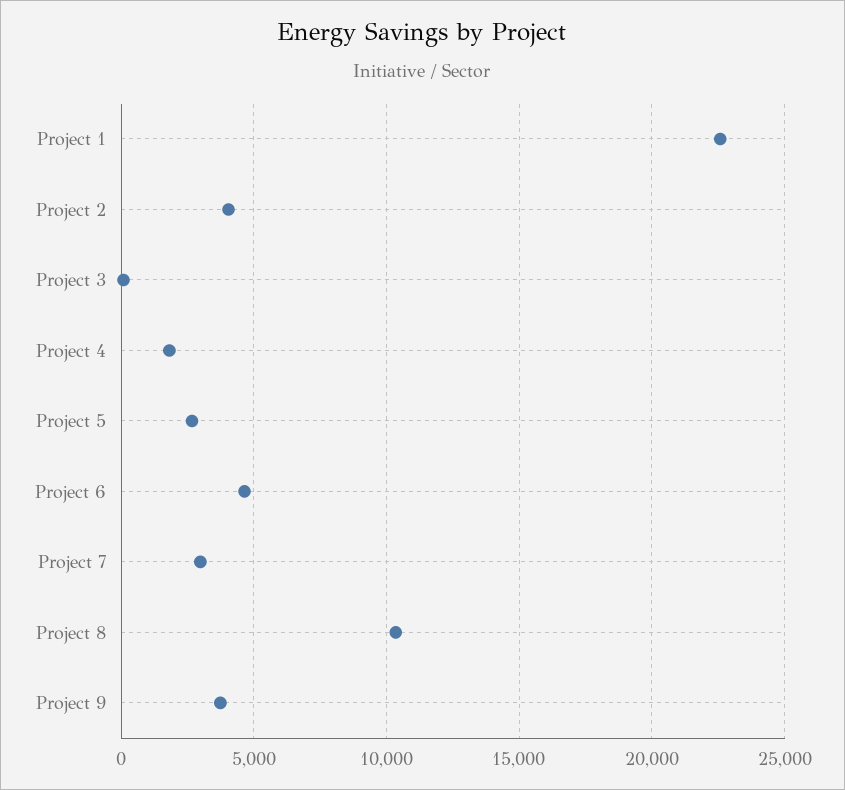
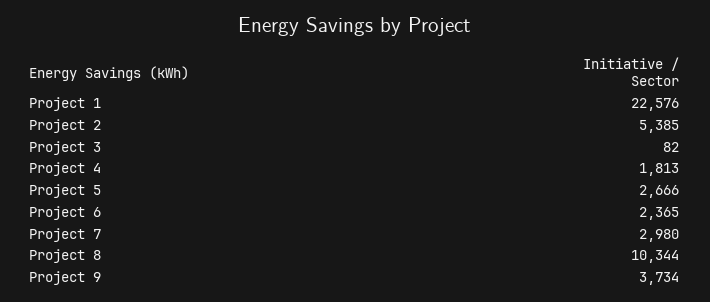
Project 2: 4000 -> 5385
Project 6: 4500 -> 2365

